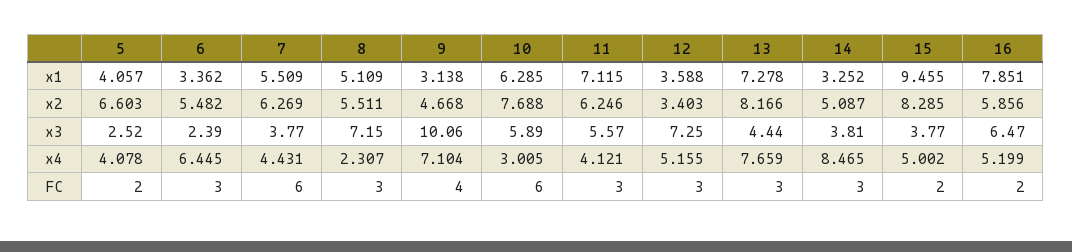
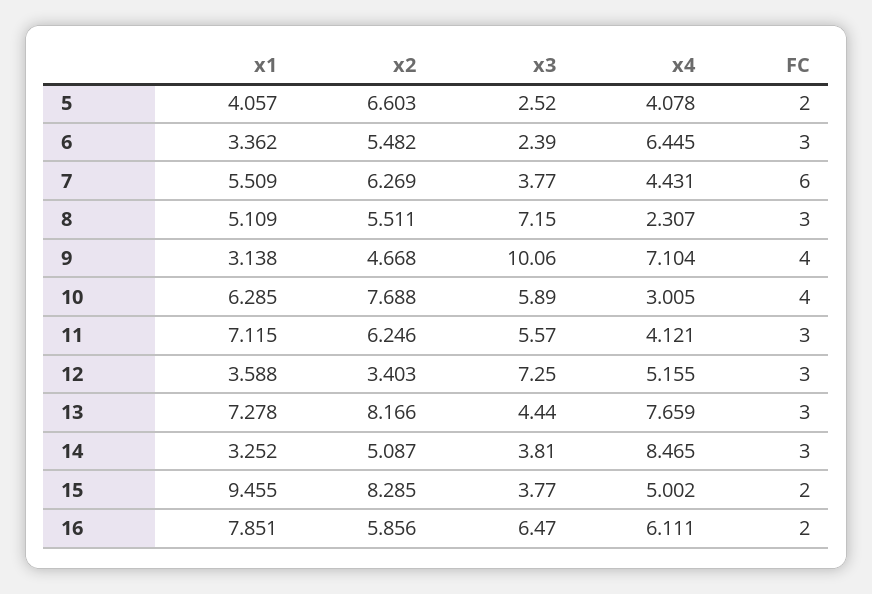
16, x4: 5.199 -> 6.111
10, FC: 6 -> 4

